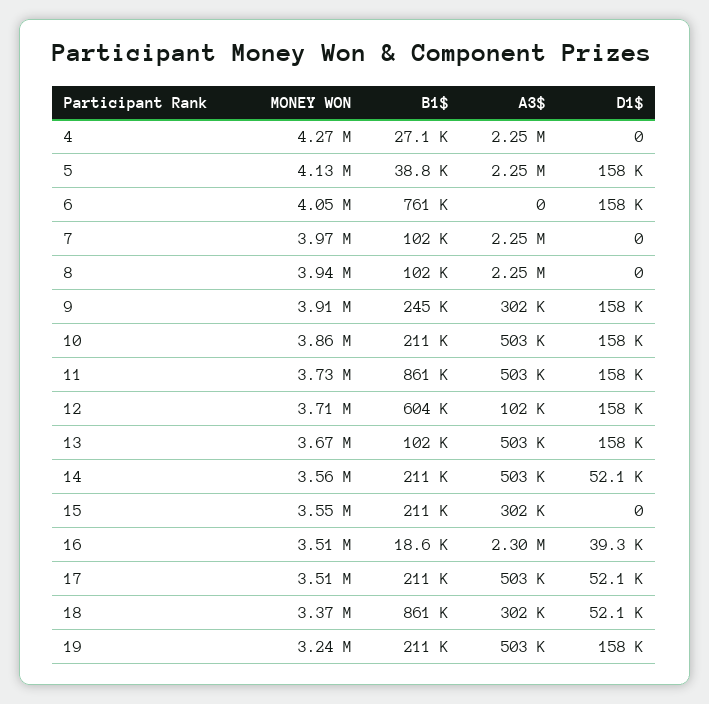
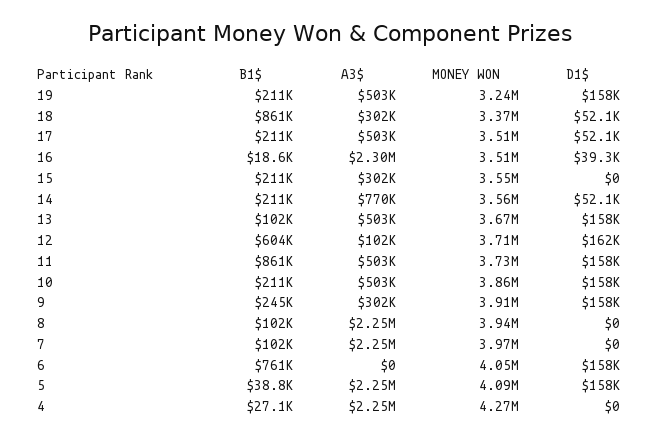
MONEY WON, 5: 4130000 -> 4090000
D1$, 12: 158000 -> 162000
A3$, 14: 503000 -> 770000

